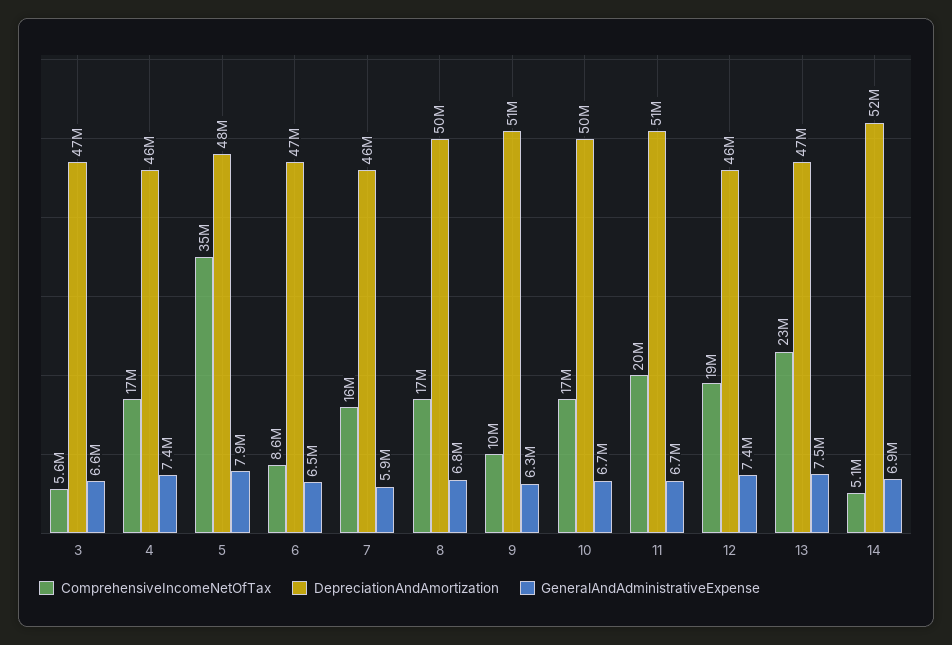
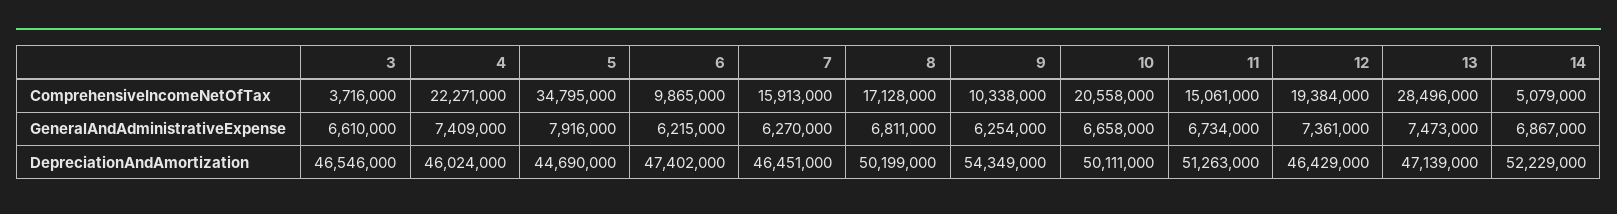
ComprehensiveIncomeNetOfTax, 3: 5600000 -> 3716000
ComprehensiveIncomeNetOfTax, 4: 17000000 -> 22271000
DepreciationAndAmortization, 5: 48000000 -> 44690000
ComprehensiveIncomeNetOfTax, 6: 8600000 -> 9865000
GeneralAndAdministrativeExpense, 6: 6500000 -> 6215000
GeneralAndAdministrativeExpense, 7: 5900000 -> 6270000
DepreciationAndAmortization, 9: 51000000 -> 54349000
ComprehensiveIncomeNetOfTax, 10: 17000000 -> 20558000
ComprehensiveIncomeNetOfTax, 11: 20000000 -> 15061000
ComprehensiveIncomeNetOfTax, 13: 23000000 -> 28496000

